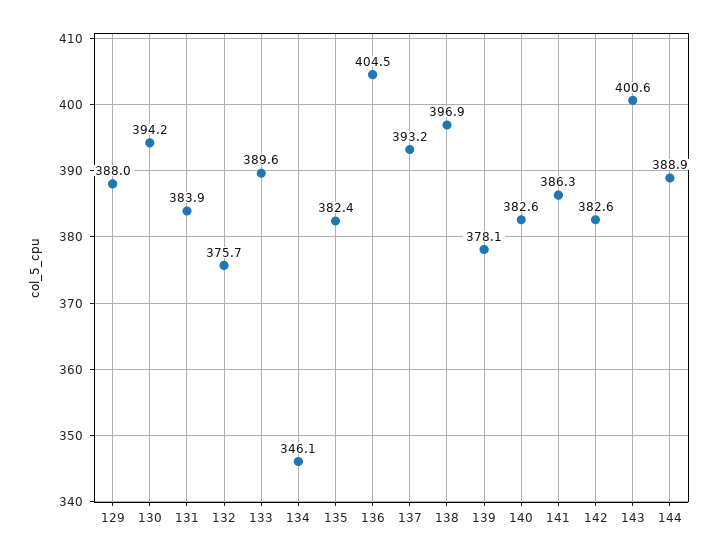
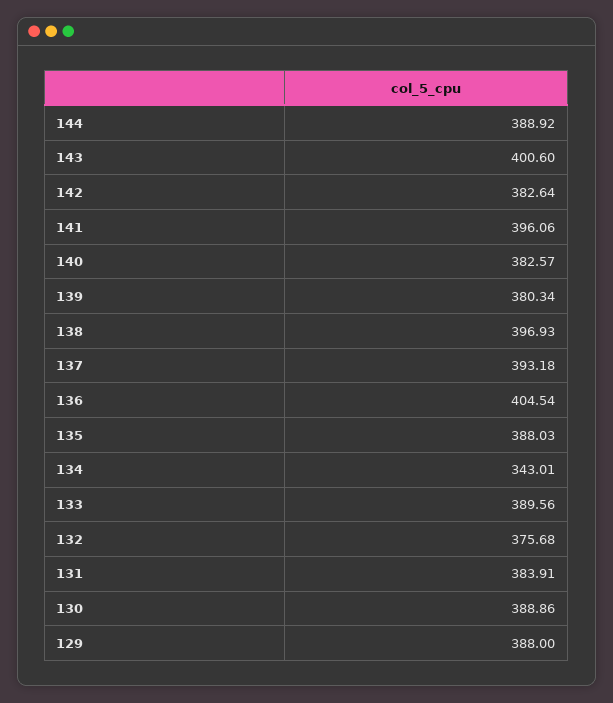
130: 394.2 -> 388.86
134: 346.1 -> 343.01
135: 382.4 -> 388.03
139: 378.1 -> 380.34
141: 386.3 -> 396.06

